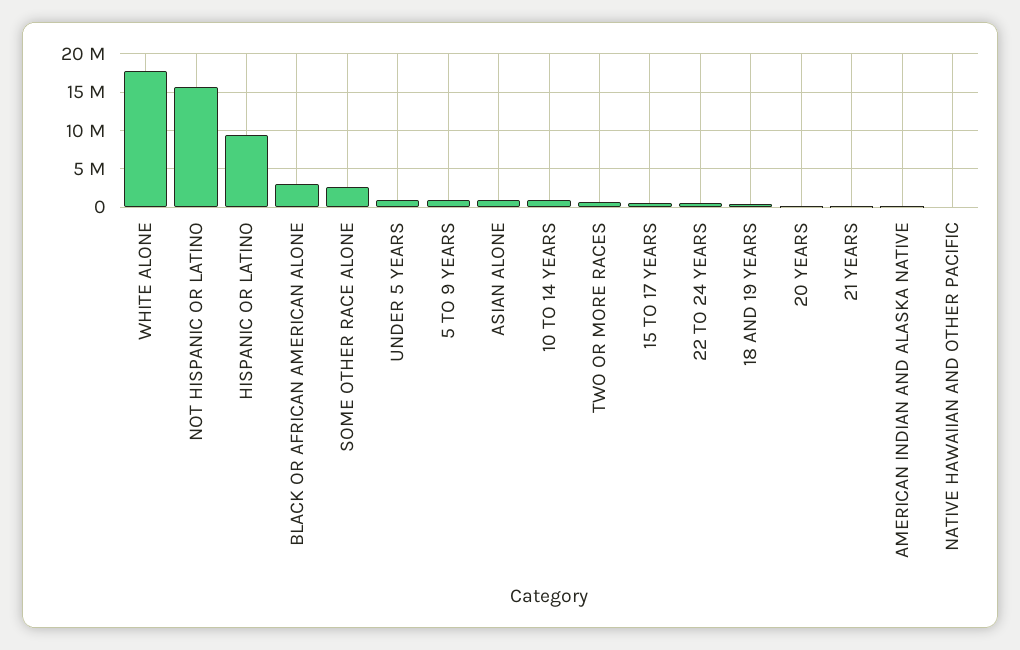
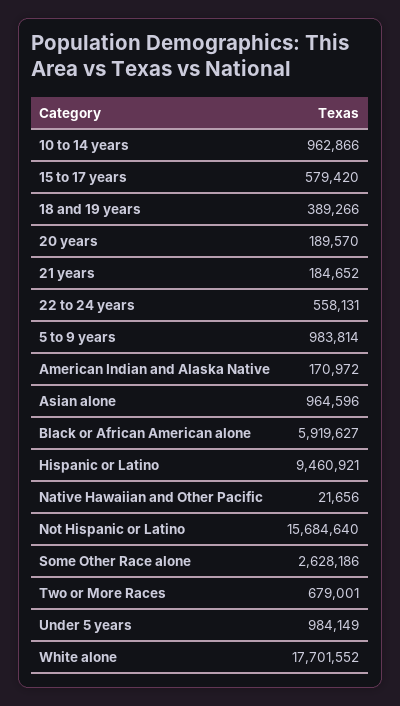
BLACK OR AFRICAN AMERICAN ALONE: 3000000 -> 5919627

